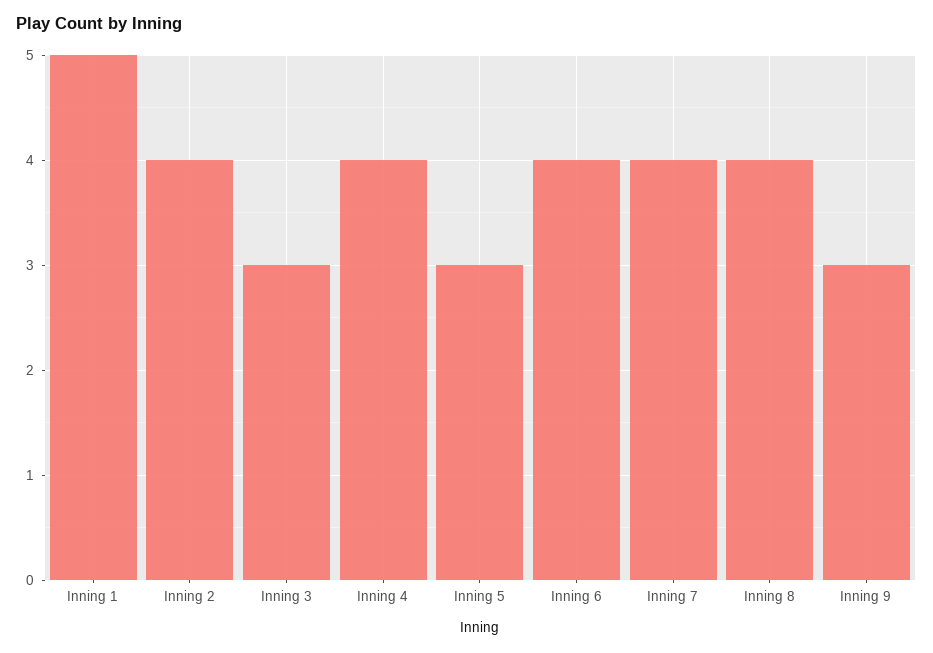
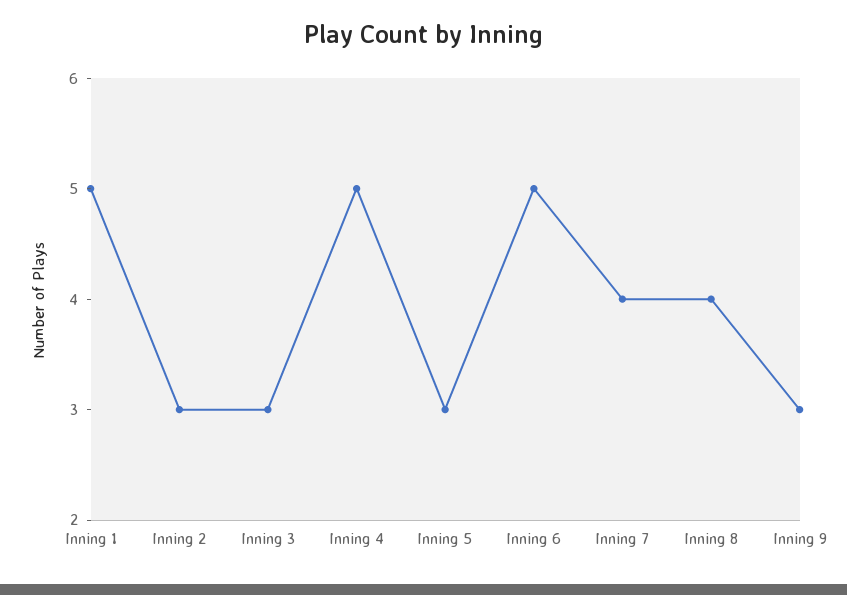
Inning 2: 4 -> 3
Inning 4: 4 -> 5
Inning 6: 4 -> 5

